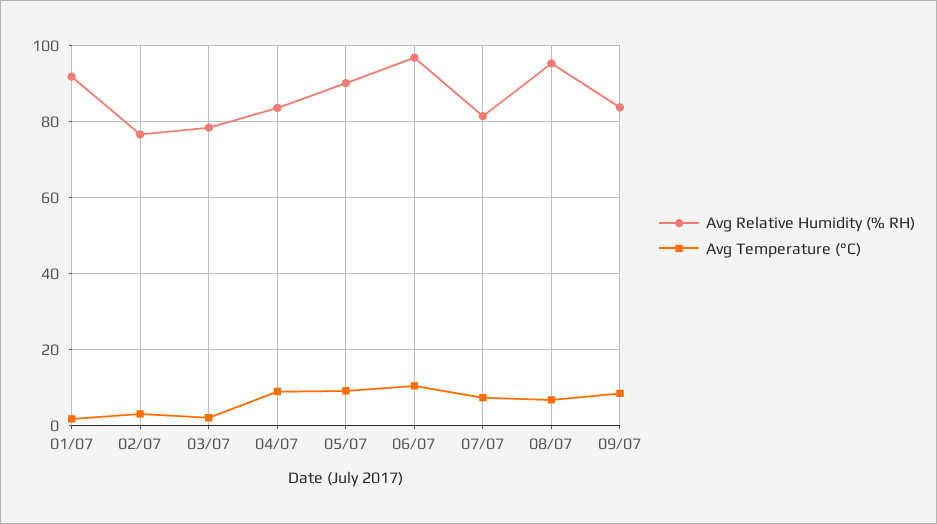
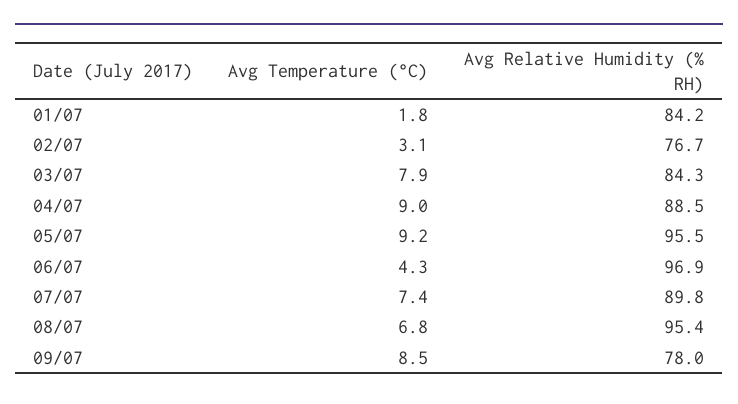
Avg Relative Humidity (% RH), 01/07: 92 -> 84.2
Avg Relative Humidity (% RH), 03/07: 78 -> 84.3
Avg Temperature (°C), 03/07: 2 -> 7.9
Avg Relative Humidity (% RH), 04/07: 84 -> 88.5
Avg Relative Humidity (% RH), 05/07: 90 -> 95.5
Avg Temperature (°C), 06/07: 10 -> 4.3
Avg Relative Humidity (% RH), 07/07: 82 -> 89.8
Avg Relative Humidity (% RH), 09/07: 84 -> 78

